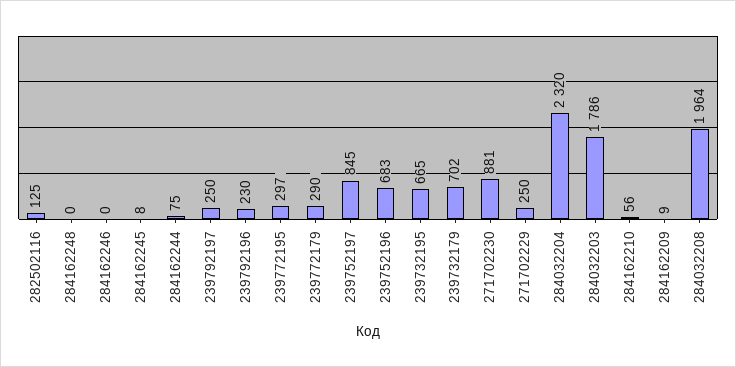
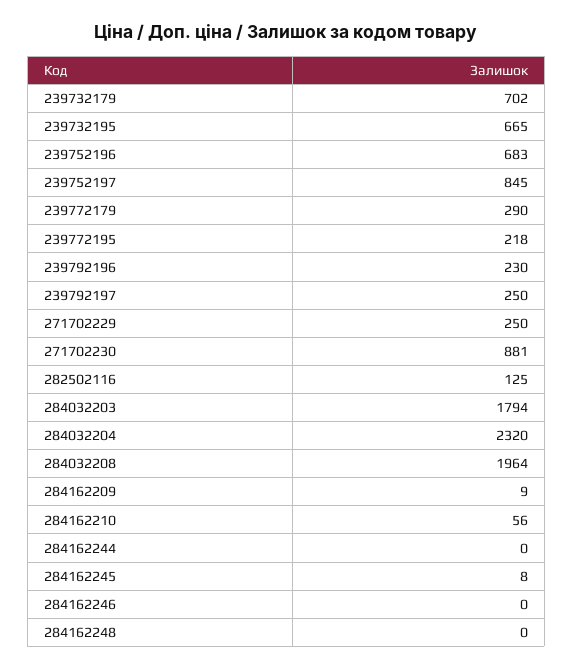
284162244: 75 -> 0
239772195: 297 -> 218
284032203: 1786 -> 1794

